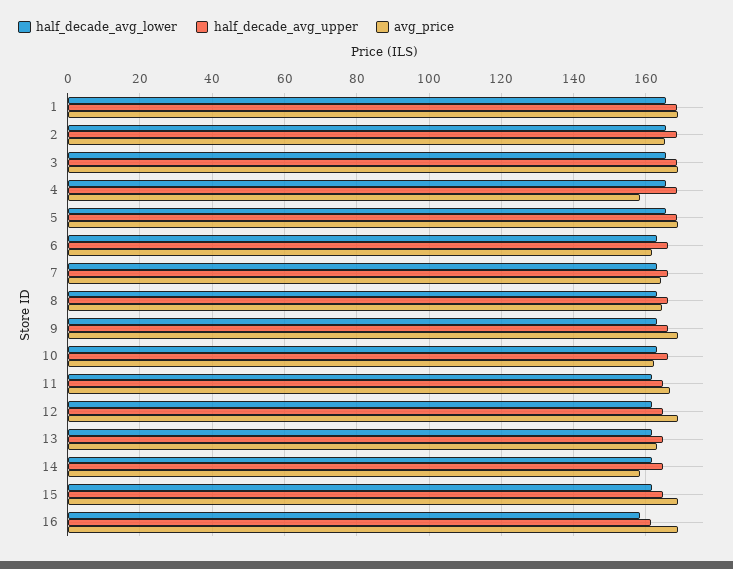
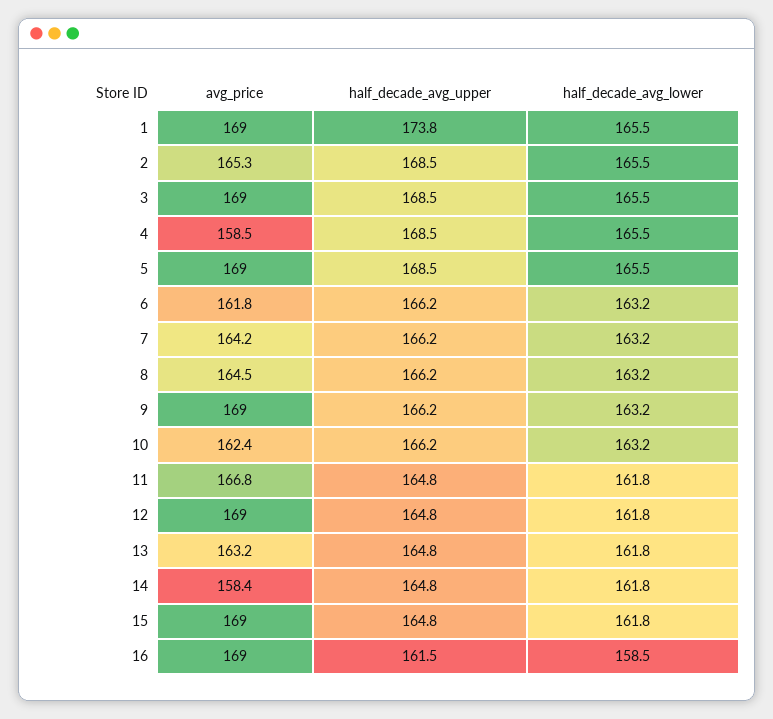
half_decade_avg_upper, 1: 168 -> 173.8

